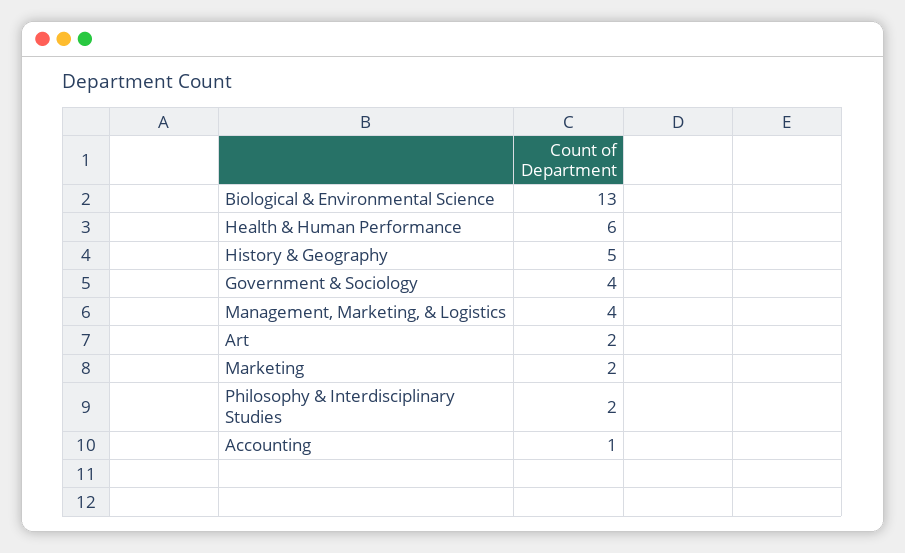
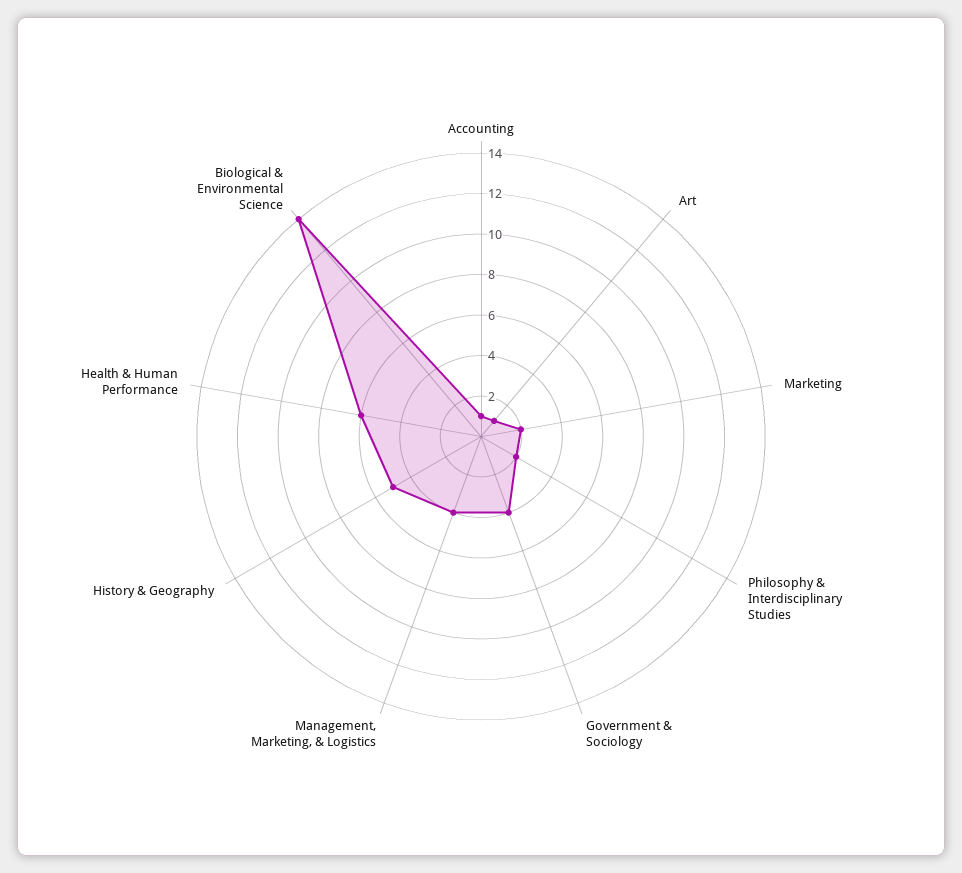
Biological & Environmental Science: 13 -> 14
Art: 2 -> 1

